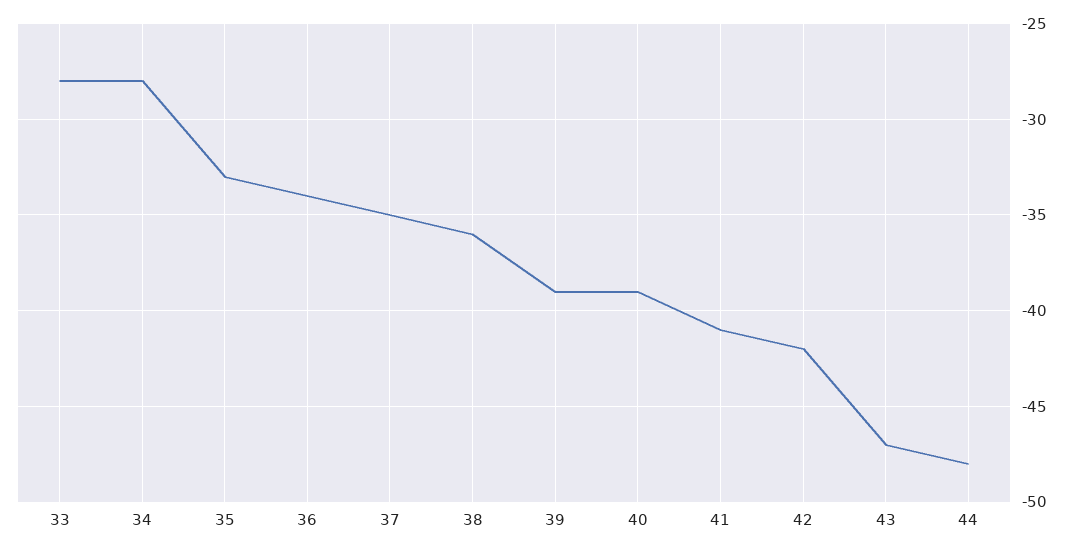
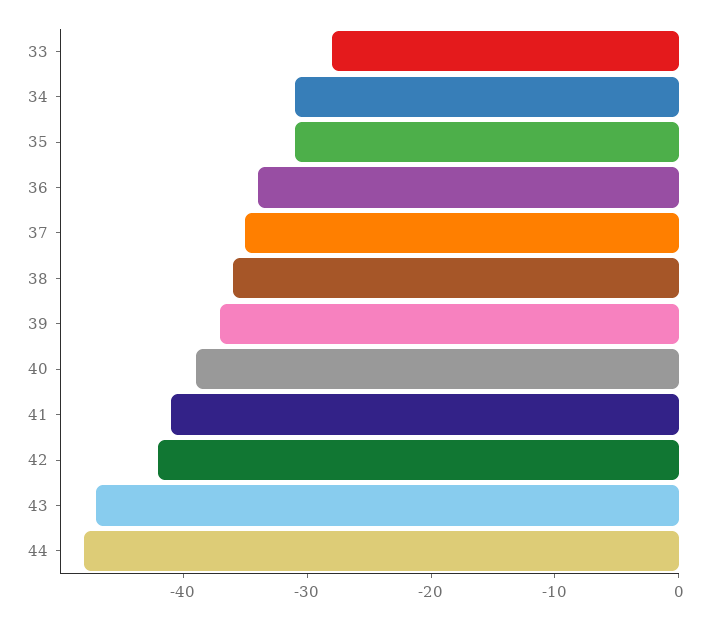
34: -28 -> -31
35: -33 -> -31
39: -39 -> -37

